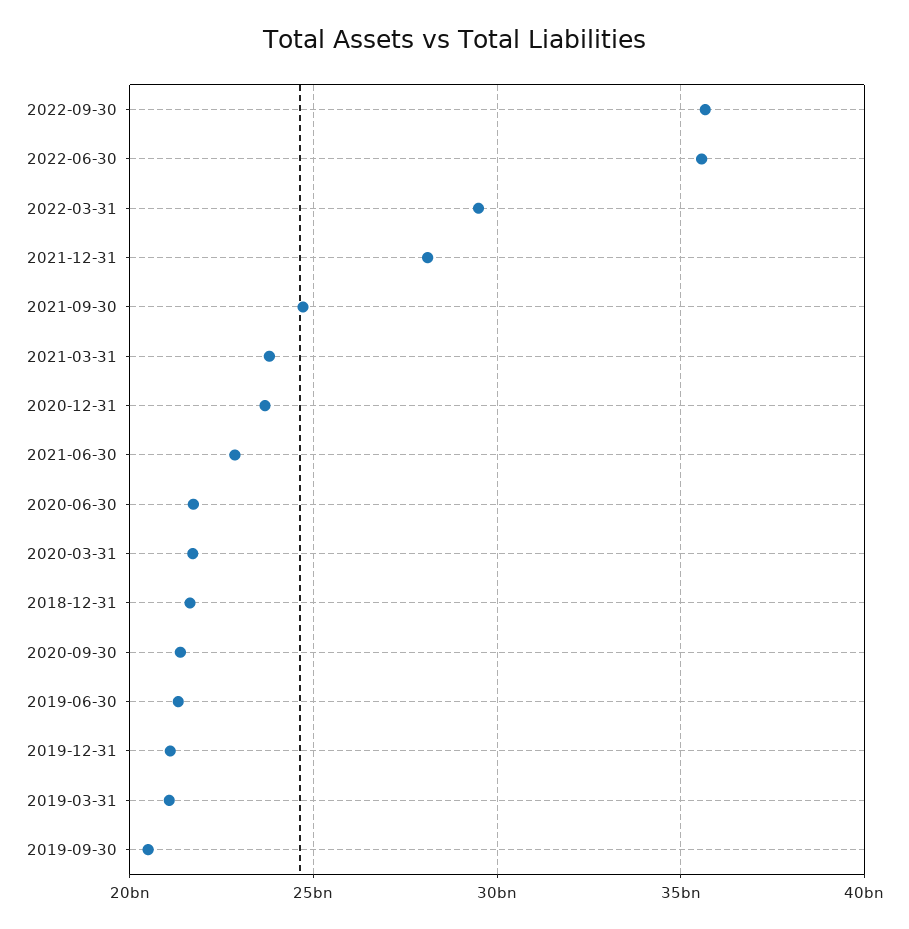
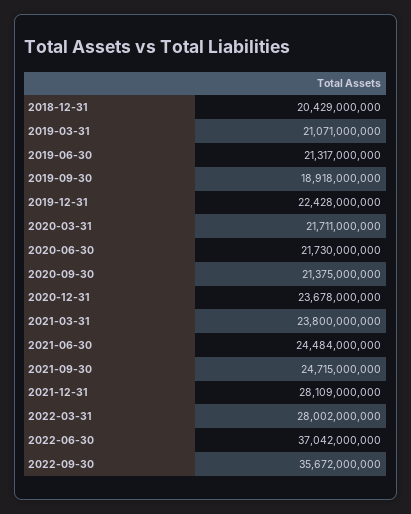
2022-06-30: 35500000000 -> 37042000000
2022-03-31: 29500000000 -> 28002000000
2021-06-30: 23000000000 -> 24484000000
2018-12-31: 21500000000 -> 20429000000
2019-12-31: 21000000000 -> 22428000000
2019-09-30: 20500000000 -> 18918000000

